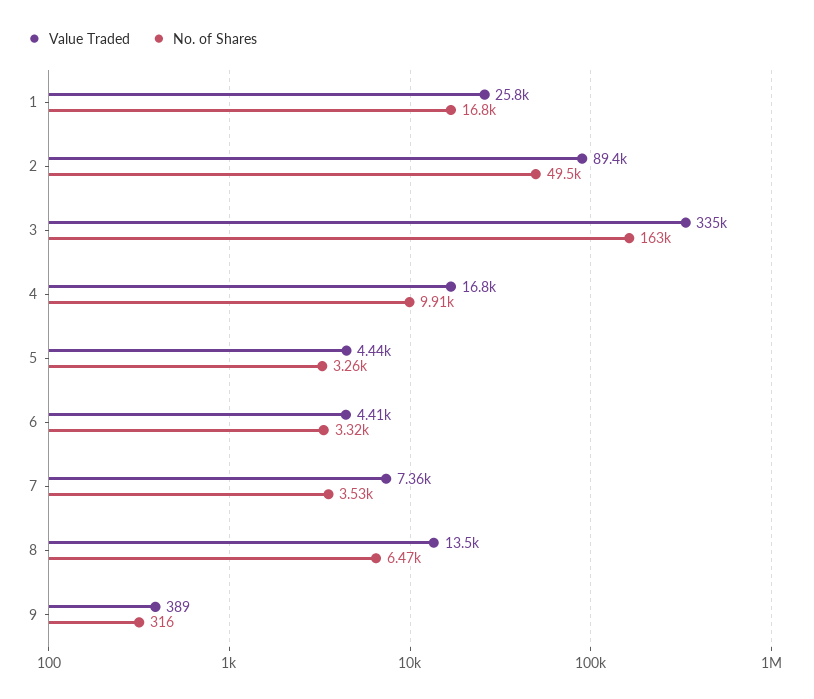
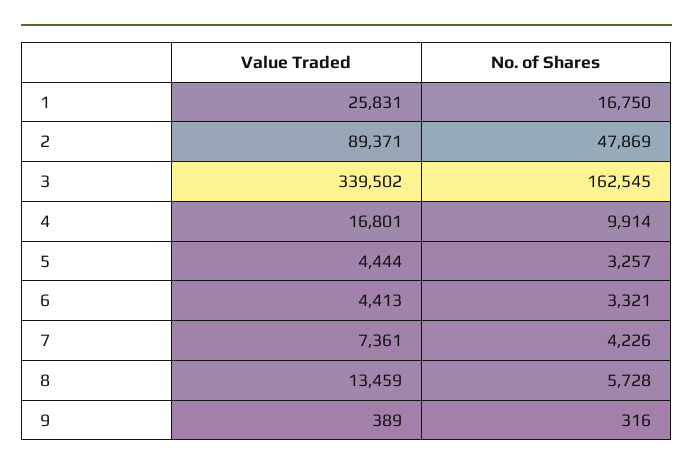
No. of Shares, 2: 49500 -> 47869
Value Traded, 3: 335000 -> 339502
No. of Shares, 7: 3530 -> 4226
No. of Shares, 8: 6470 -> 5728

